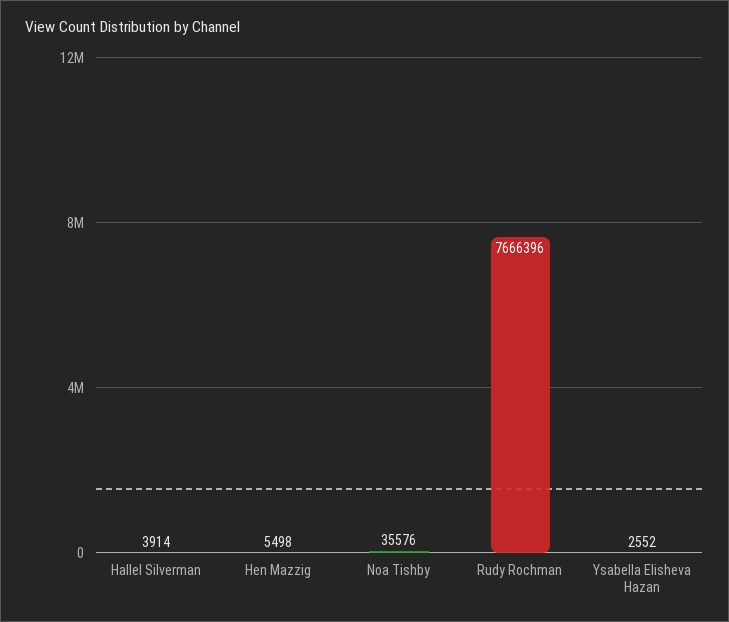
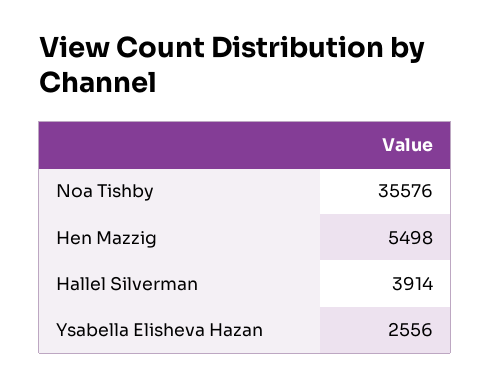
Rudy Rochman: 7666396 -> none
Ysabella Elisheva Hazan: 2552 -> 2556

